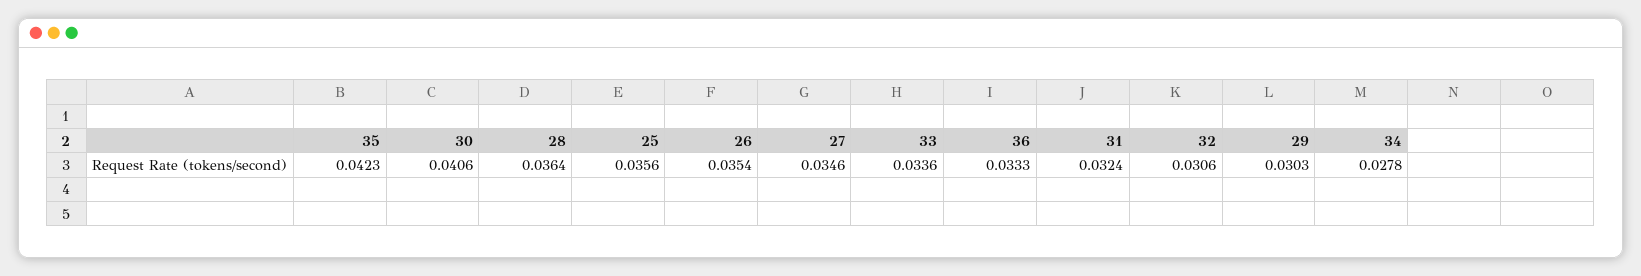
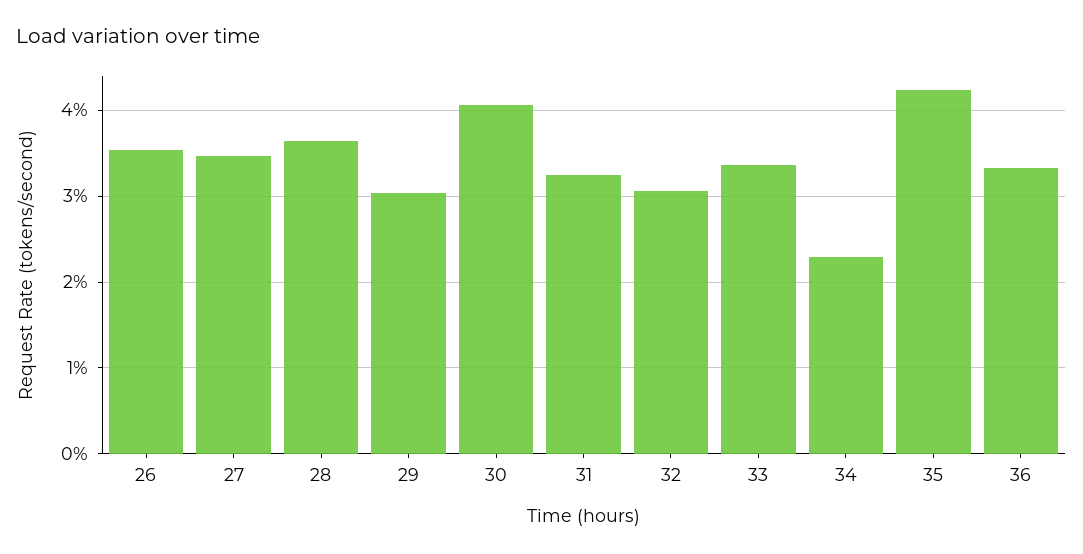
25: 0.0356 -> none
34: 0.0278 -> 0.023

